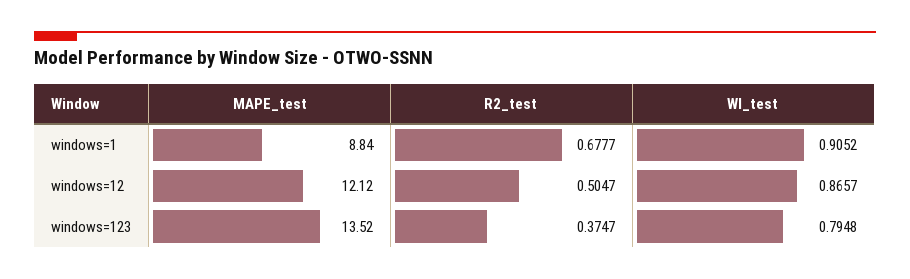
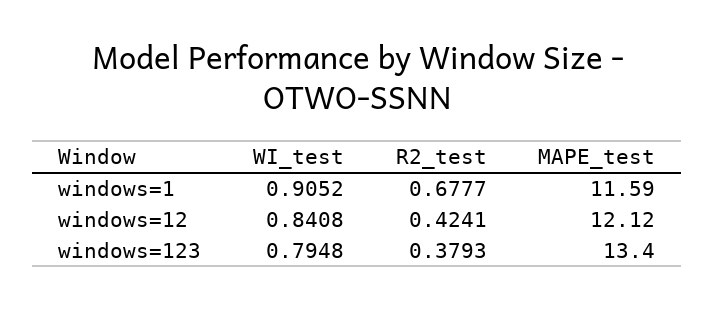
MAPE_test, windows=1: 8.84 -> 11.59
R2_test, windows=12: 0.5047 -> 0.4241
WI_test, windows=12: 0.8657 -> 0.8408
MAPE_test, windows=123: 13.52 -> 13.4
R2_test, windows=123: 0.3747 -> 0.3793

